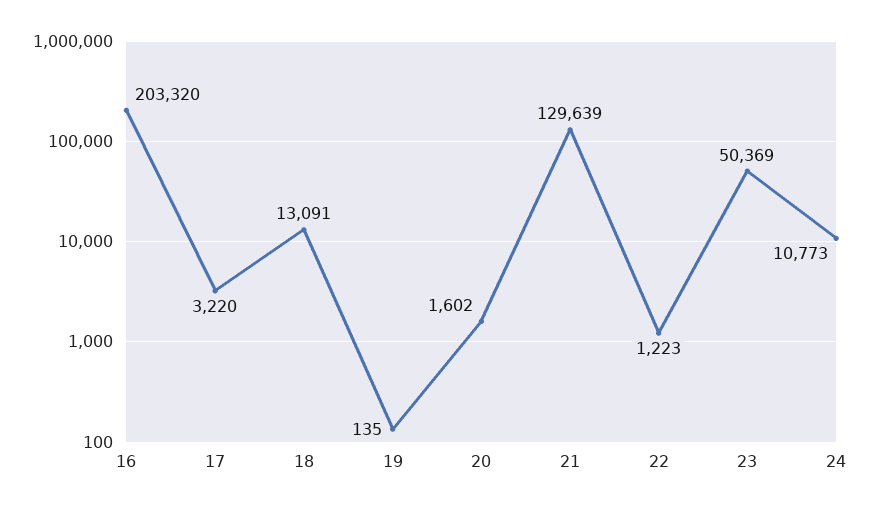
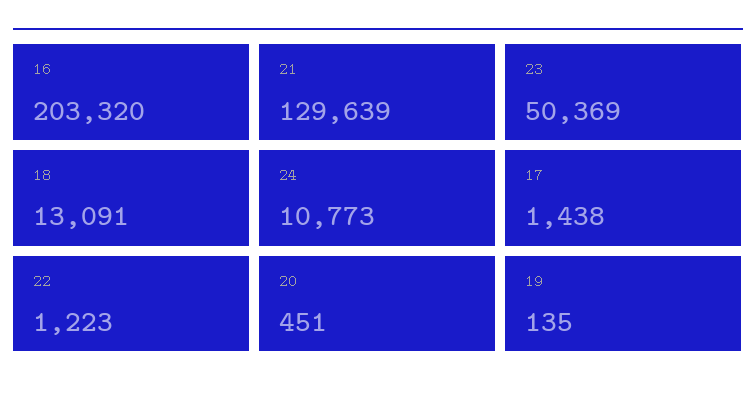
17: 3220 -> 1438
20: 1602 -> 451

